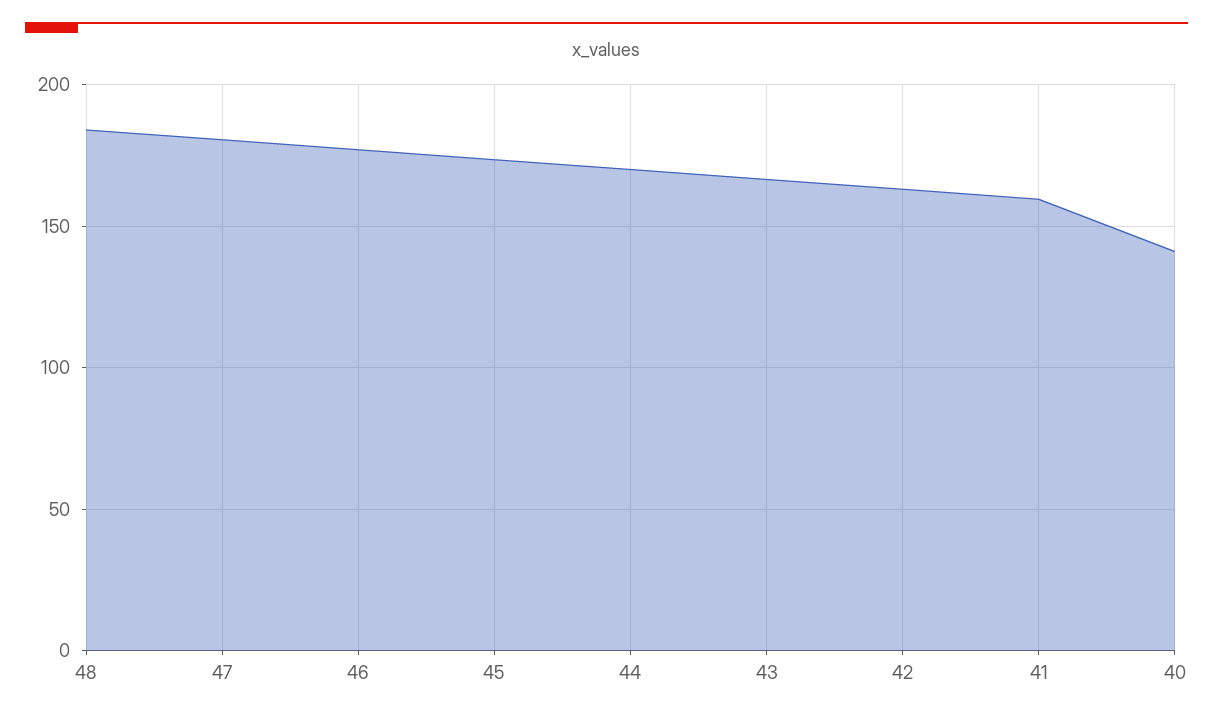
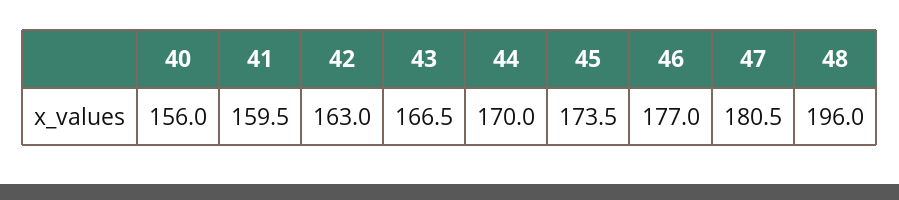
48: 185 -> 196
40: 140 -> 156

